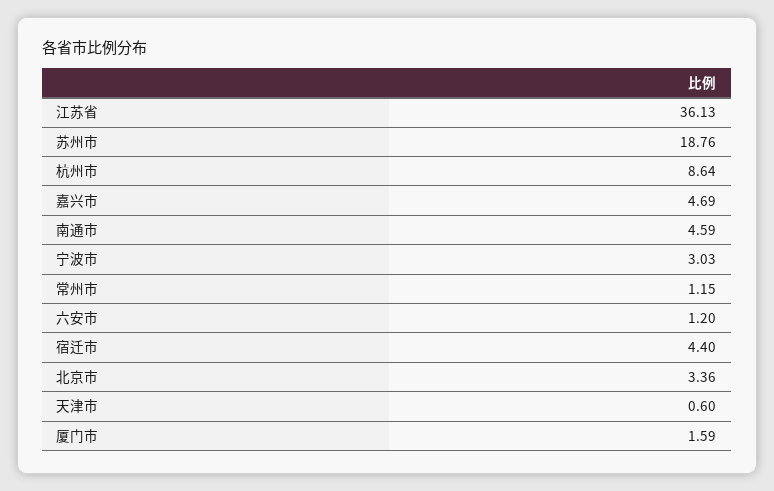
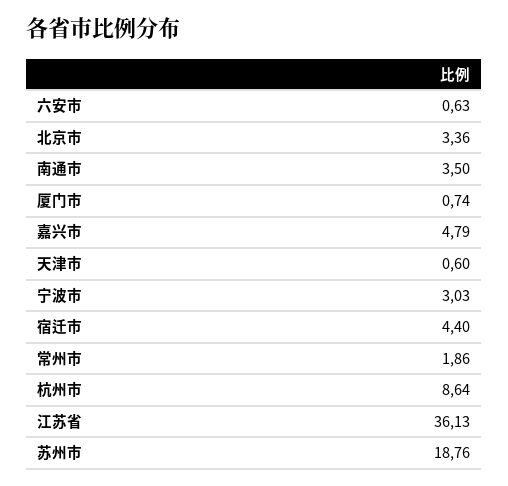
嘉兴市: 4.69 -> 4.79
南通市: 4.59 -> 3.5
常州市: 1.15 -> 1.86
六安市: 1.2 -> 0.63
厦门市: 1.59 -> 0.74

